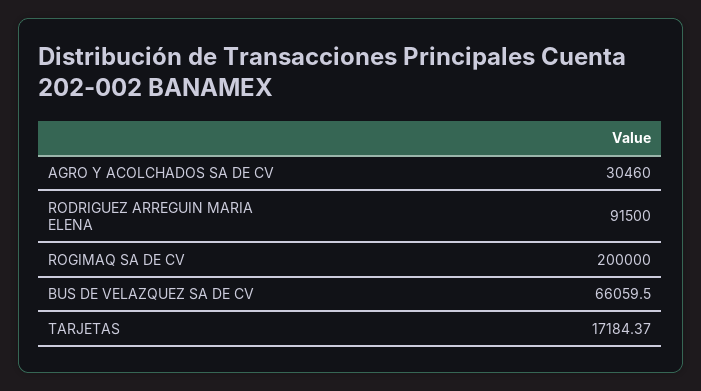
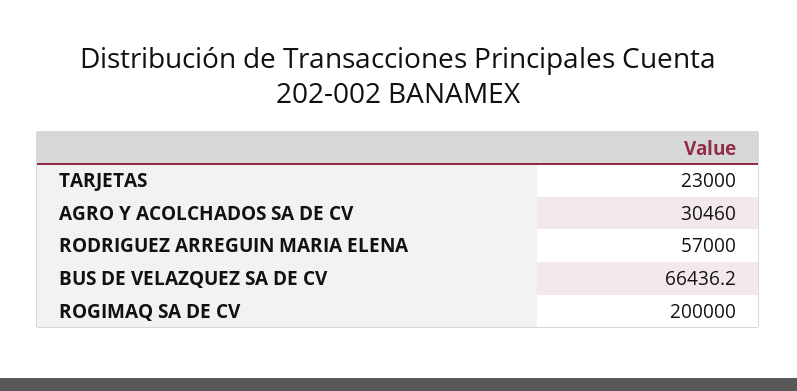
RODRIGUEZ ARREGUIN MARIA ELENA: 91500 -> 57000
BUS DE VELAZQUEZ SA DE CV: 66059.5 -> 66436.2
TARJETAS: 17184.37 -> 23000

